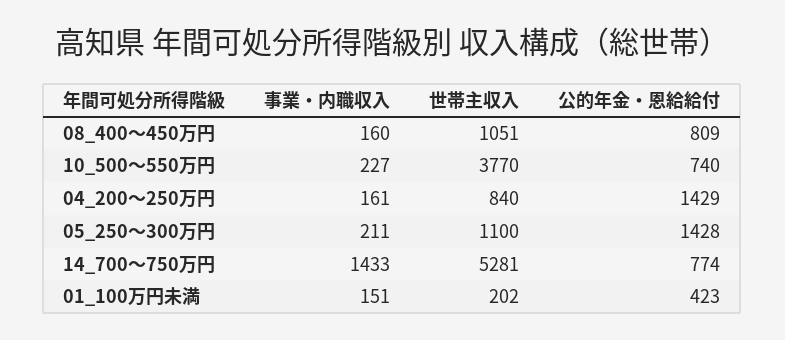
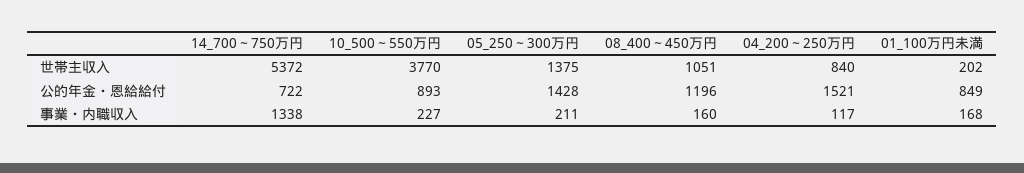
公的年金・恩給給付, 08_400～450万円: 809 -> 1196
公的年金・恩給給付, 10_500～550万円: 740 -> 893
事業・内職収入, 04_200～250万円: 161 -> 117
公的年金・恩給給付, 04_200～250万円: 1429 -> 1521
世帯主収入, 05_250～300万円: 1100 -> 1375
事業・内職収入, 14_700～750万円: 1433 -> 1338
世帯主収入, 14_700～750万円: 5281 -> 5372
公的年金・恩給給付, 14_700～750万円: 774 -> 722
事業・内職収入, 01_100万円未満: 151 -> 168
公的年金・恩給給付, 01_100万円未満: 423 -> 849

